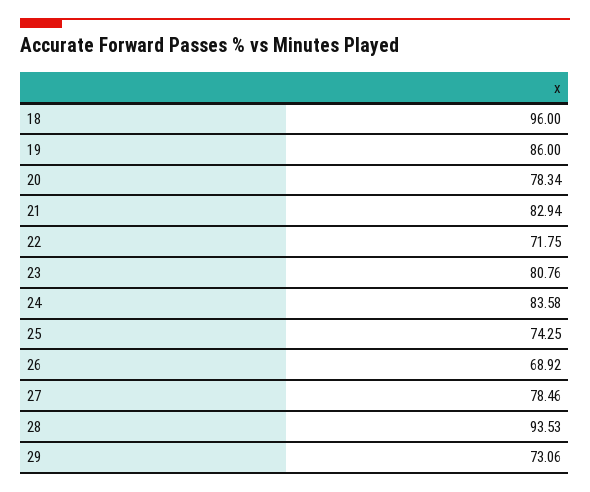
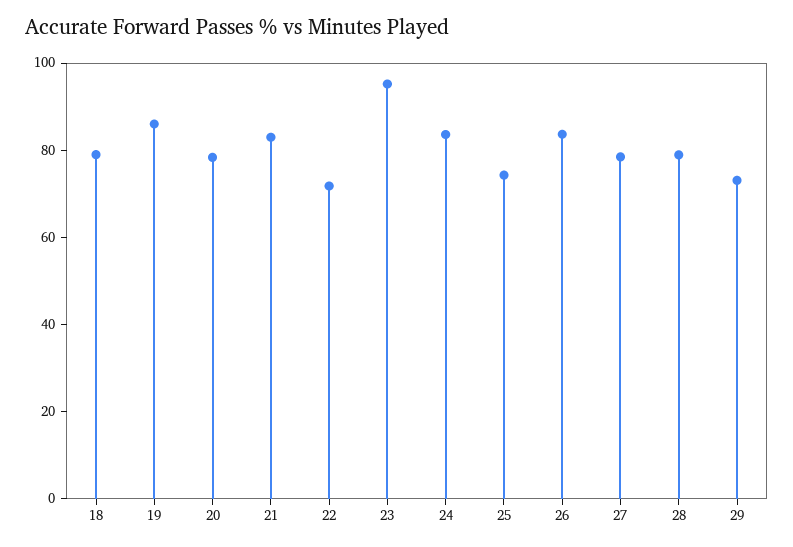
18: 96 -> 80
23: 80.76 -> 95
26: 68.92 -> 85
28: 93.53 -> 80

